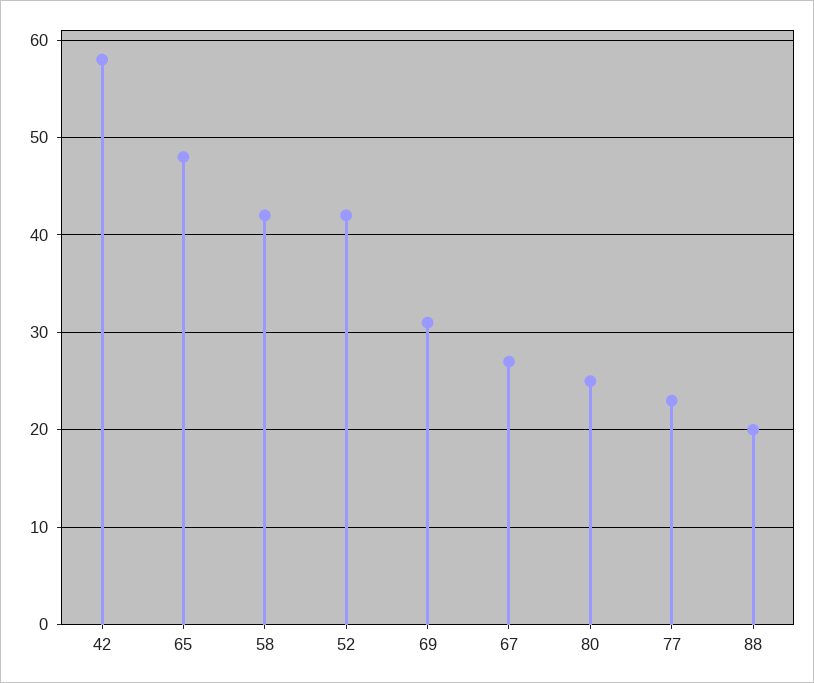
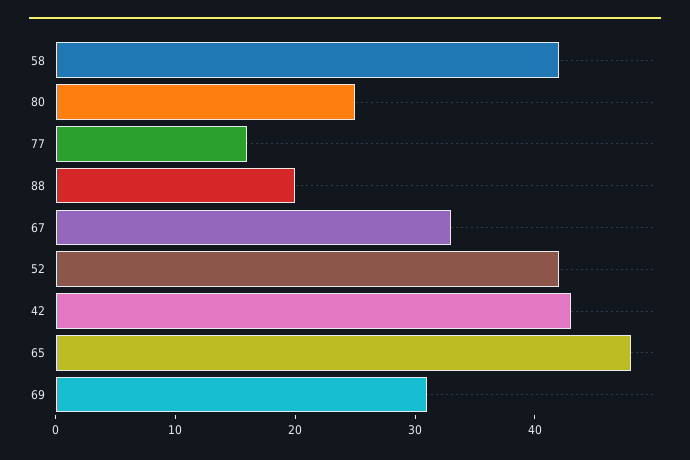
42: 58 -> 43
67: 27 -> 33
77: 23 -> 16

